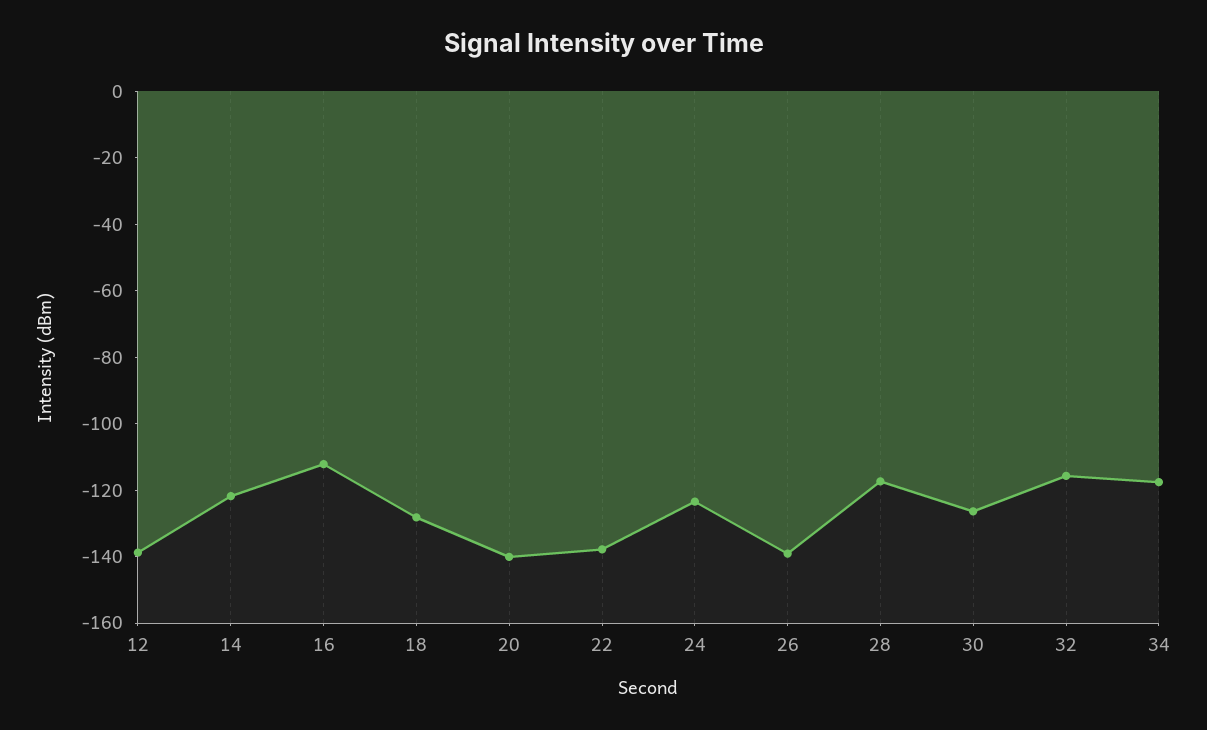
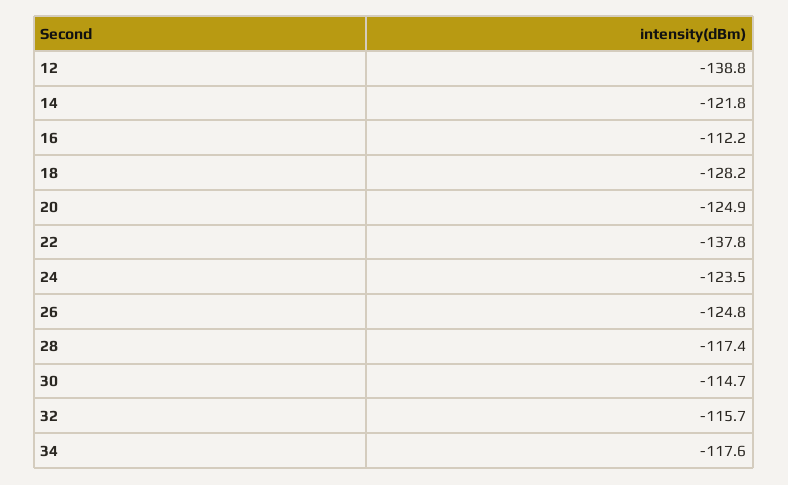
20: -140 -> -124.9
26: -140 -> -124.8
30: -125 -> -114.7

